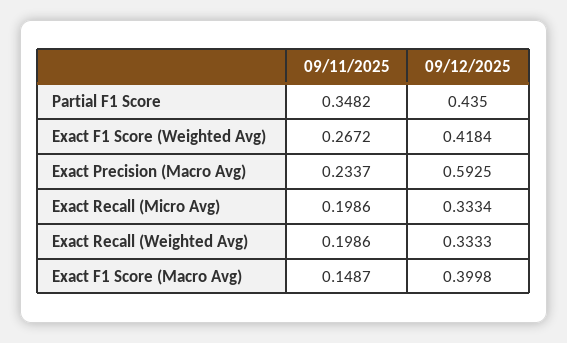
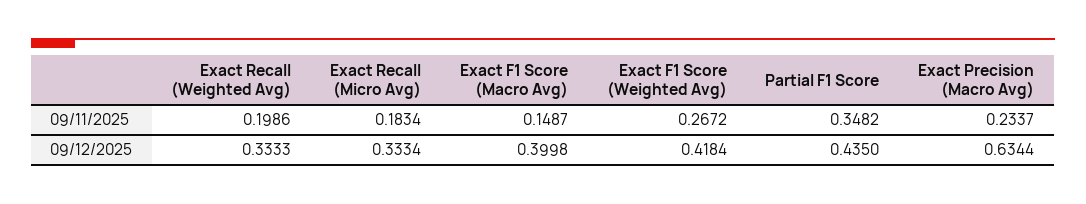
09/12/2025, Exact Precision (Macro Avg): 0.5925 -> 0.6344
09/11/2025, Exact Recall (Micro Avg): 0.1986 -> 0.1834

